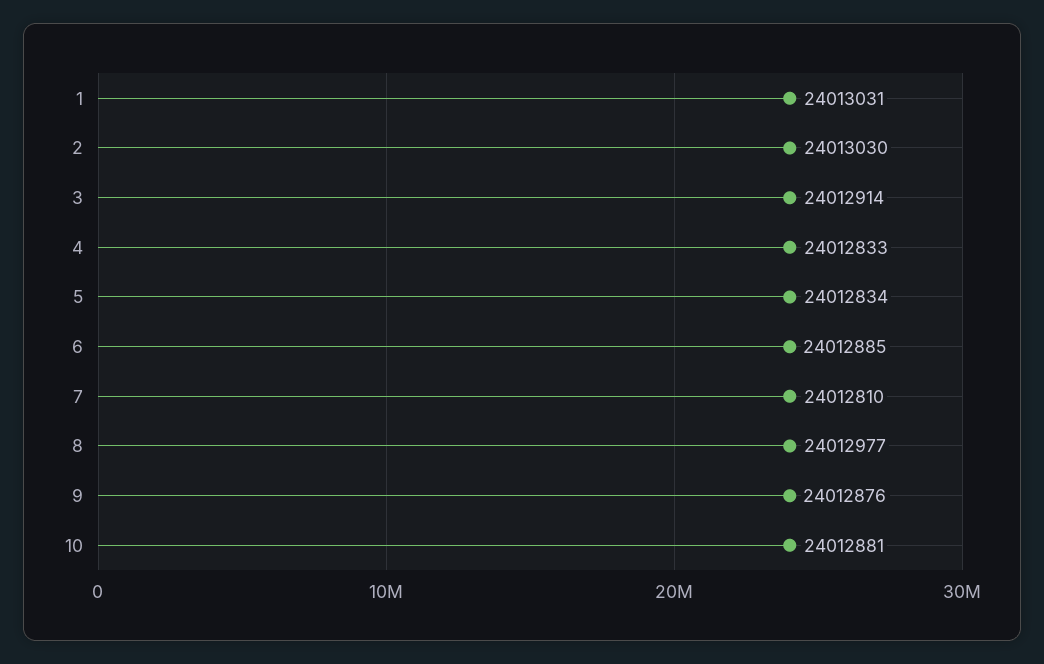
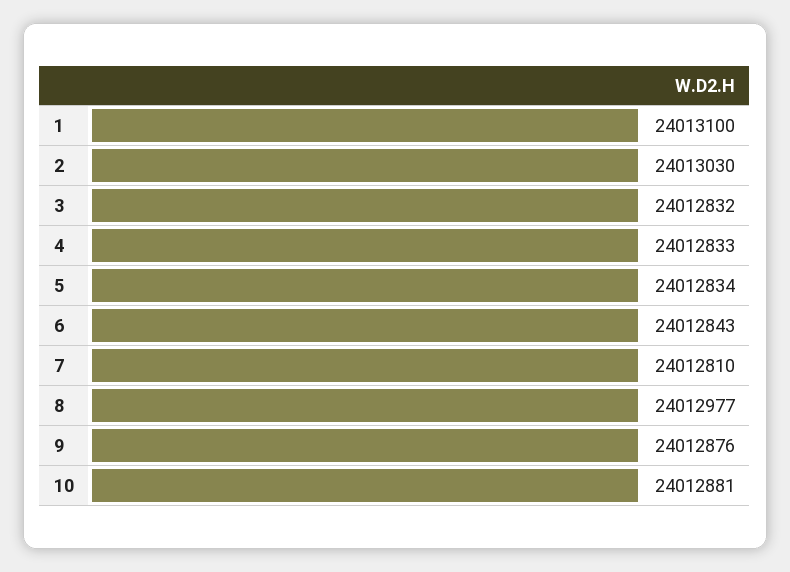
1: 24013031 -> 24013100
3: 24012914 -> 24012832
6: 24012885 -> 24012843

